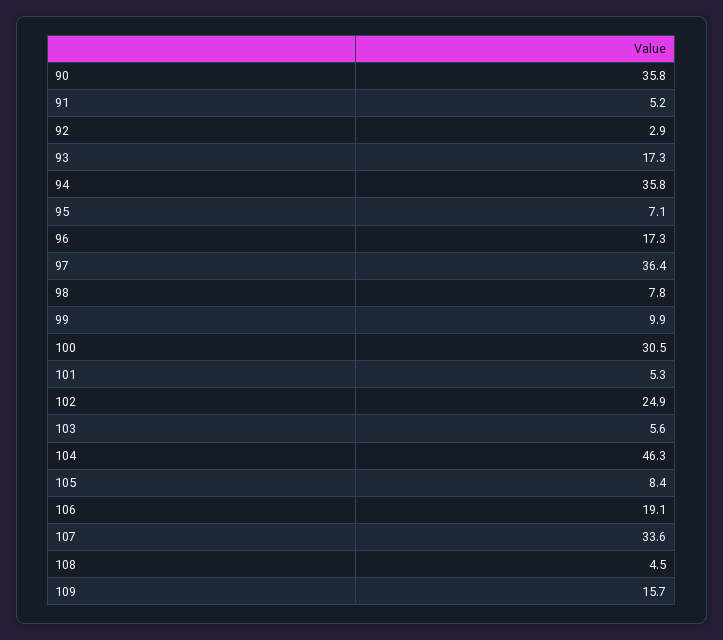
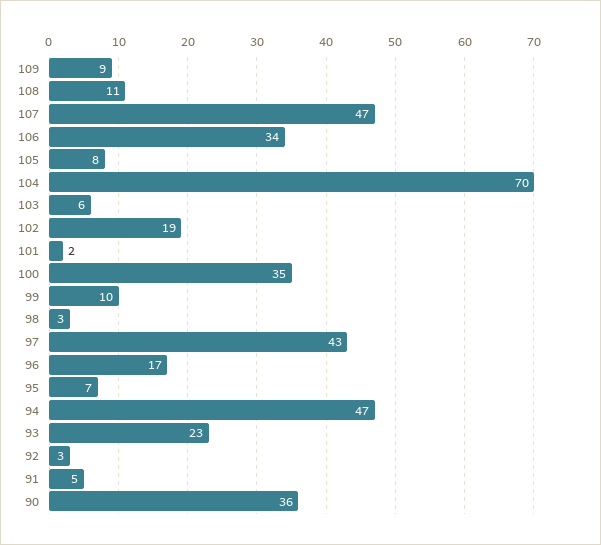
93: 17.3 -> 23
94: 35.8 -> 47
97: 36.4 -> 43
98: 7.8 -> 3
100: 30.5 -> 35
101: 5.3 -> 2
102: 24.9 -> 19
104: 46.3 -> 70
106: 19.1 -> 34
107: 33.6 -> 47
108: 4.5 -> 11
109: 15.7 -> 9

